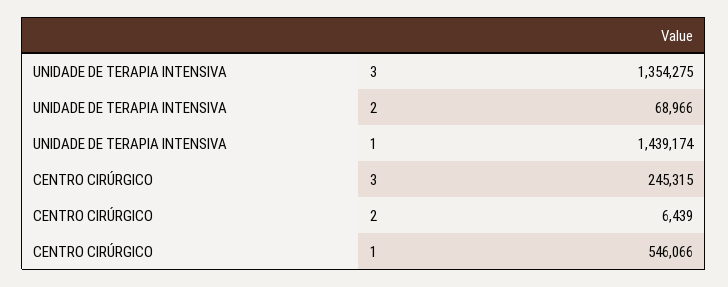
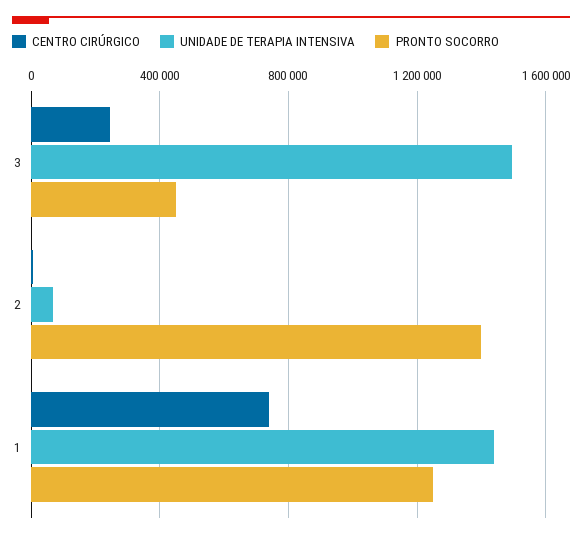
UNIDADE DE TERAPIA INTENSIVA, 3: 1354275 -> 1500000
CENTRO CIRÚRGICO, 1: 546066 -> 750000
PRONTO SOCORRO, 3: none -> 450000
PRONTO SOCORRO, 2: none -> 1400000
PRONTO SOCORRO, 1: none -> 1250000

